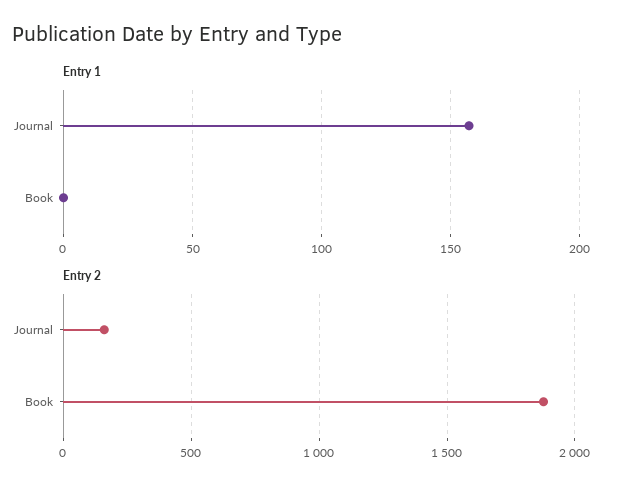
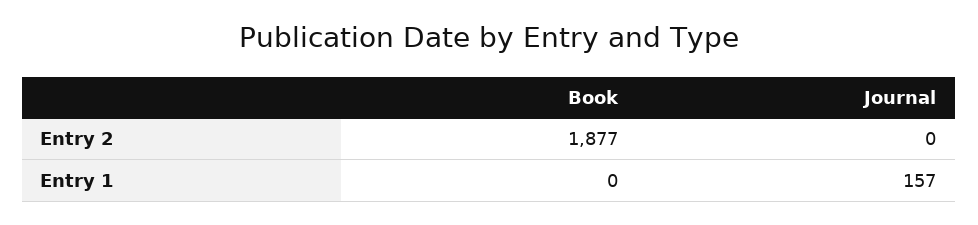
Entry 2, Journal: 150 -> 0

